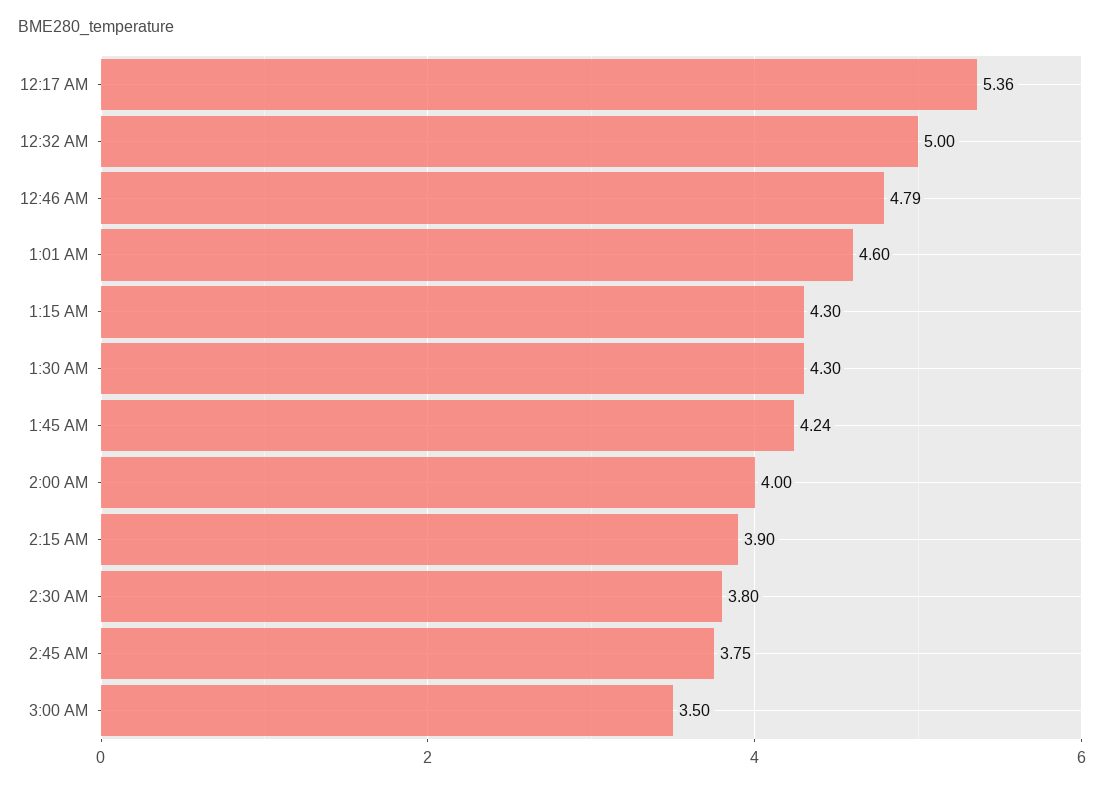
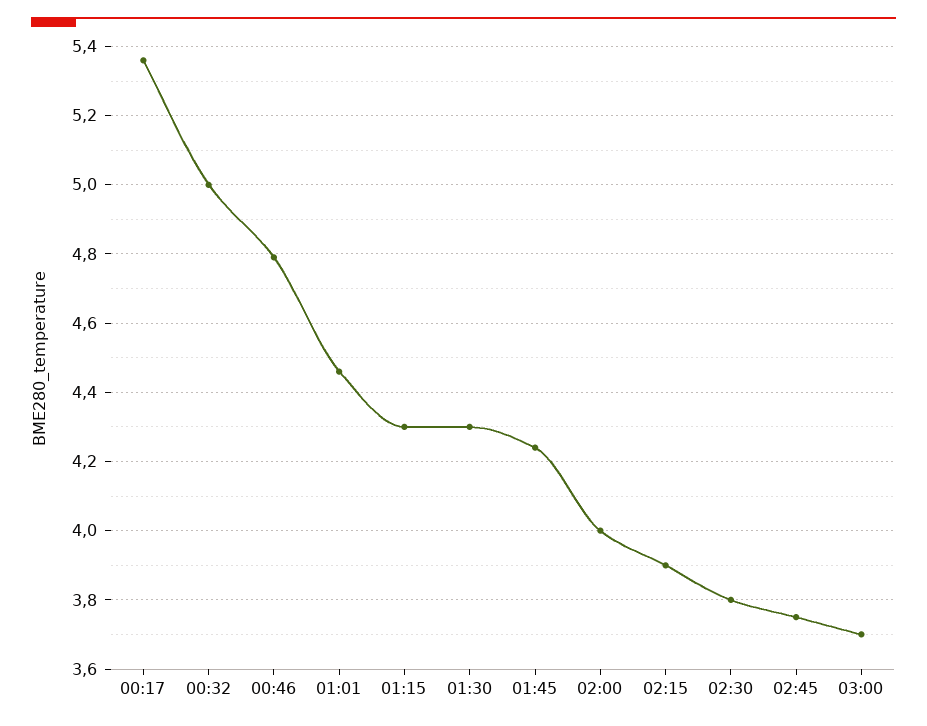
1:01 AM: 4.6 -> 4.45
3:00 AM: 3.5 -> 3.7

